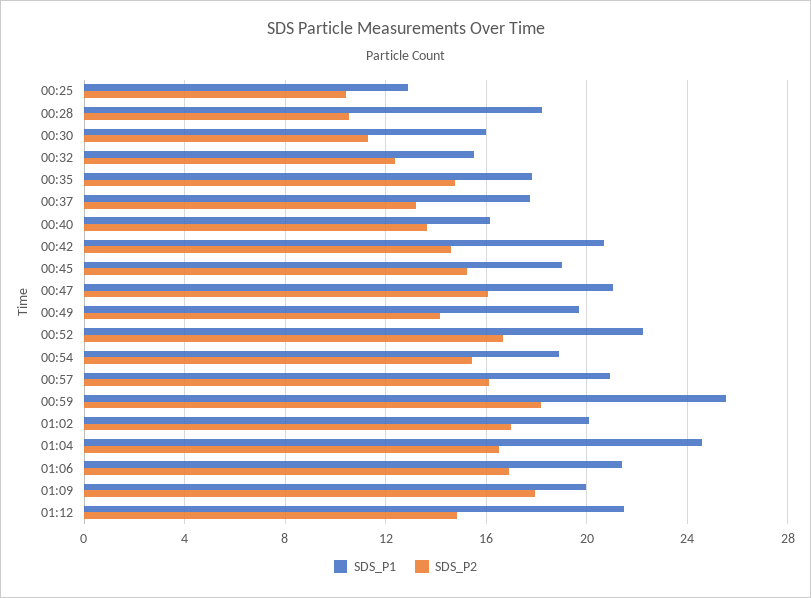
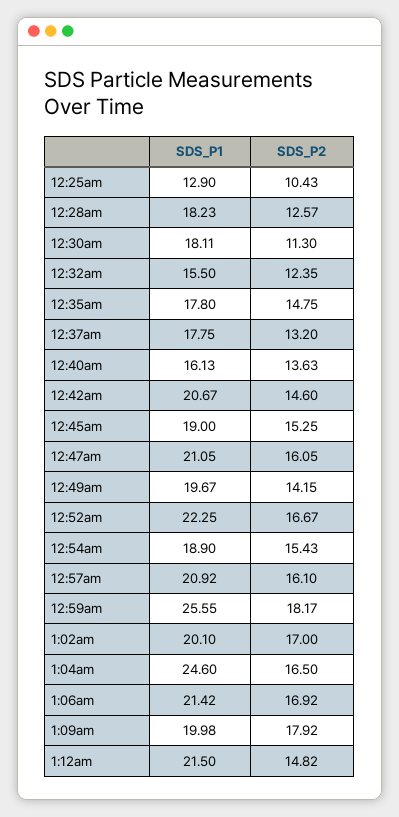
SDS_P2, 00:28: 10.5 -> 12.57
SDS_P1, 00:30: 16 -> 18.11

